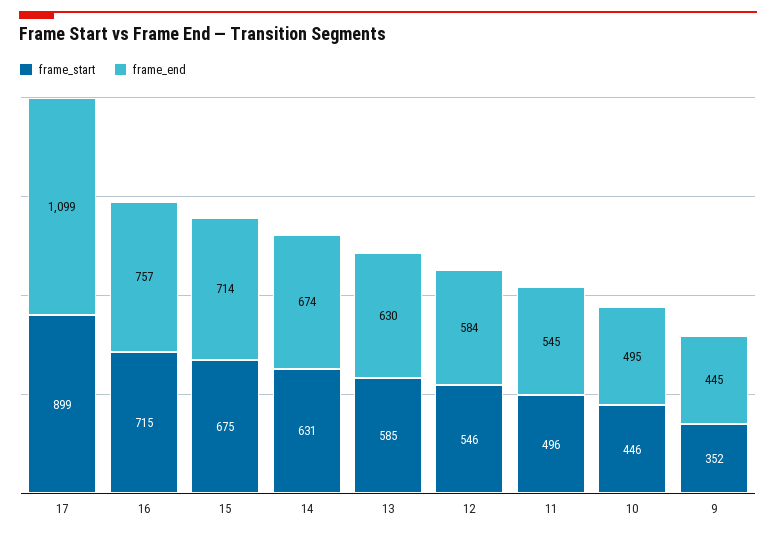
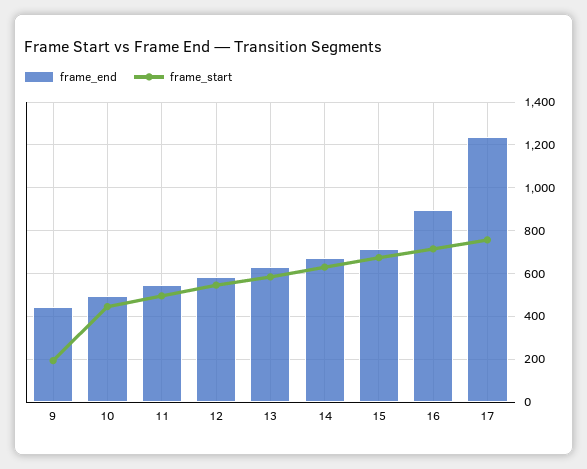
frame_start, 17: 899 -> 750
frame_end, 17: 1099 -> 1250
frame_end, 16: 757 -> 900
frame_start, 9: 352 -> 200

